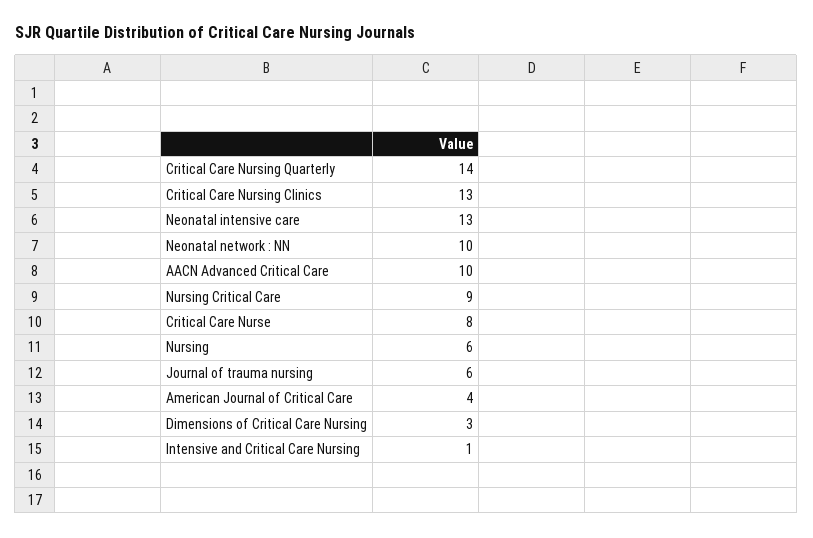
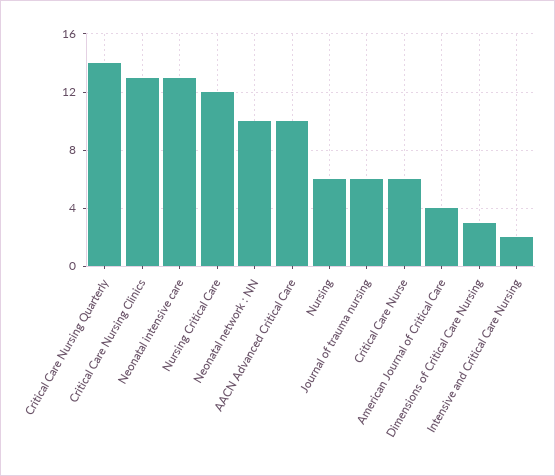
Nursing Critical Care: 9 -> 12
Critical Care Nurse: 8 -> 6
Intensive and Critical Care Nursing: 1 -> 2

